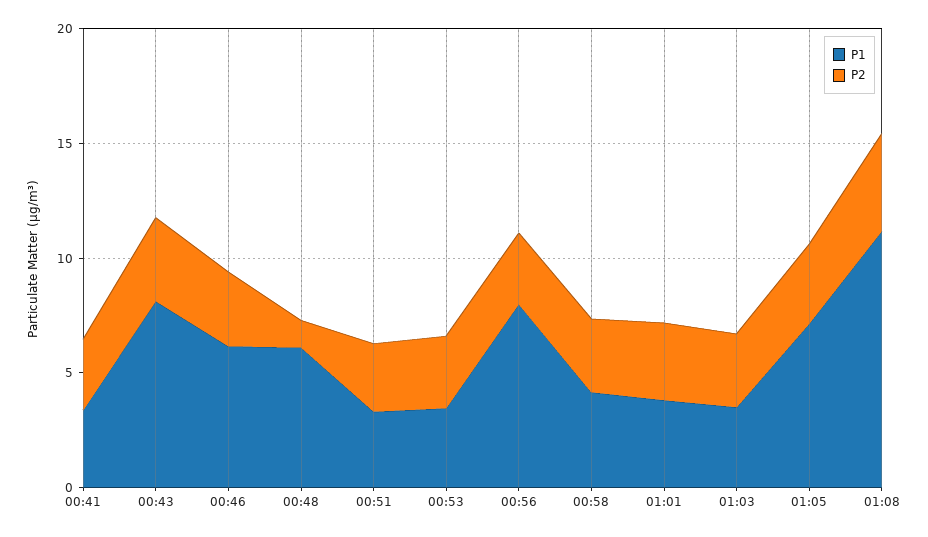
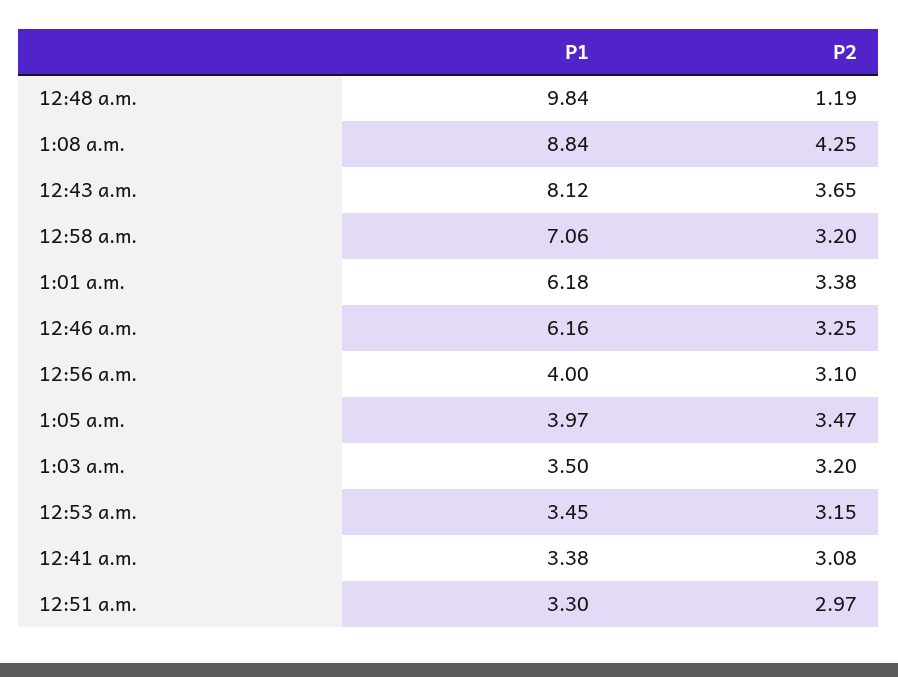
P1, 00:48: 6 -> 9.84
P1, 00:56: 8 -> 4
P1, 00:58: 4 -> 7.06
P1, 01:01: 4 -> 6.18
P1, 01:05: 7 -> 3.97
P1, 01:08: 11 -> 8.84

